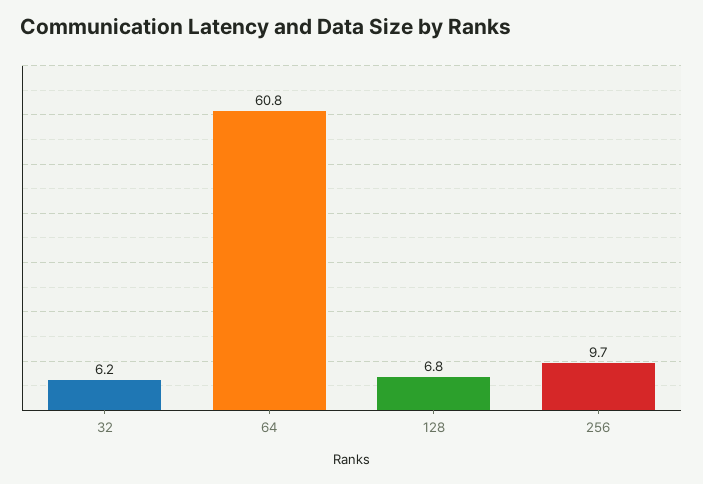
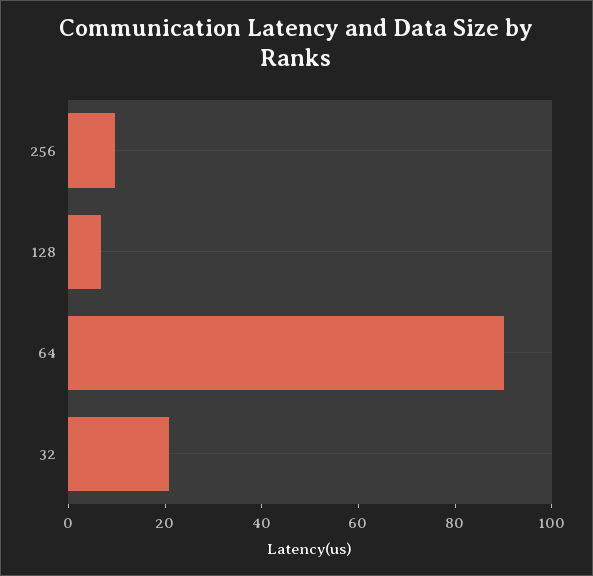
32: 6.2 -> 20
64: 60.8 -> 90

